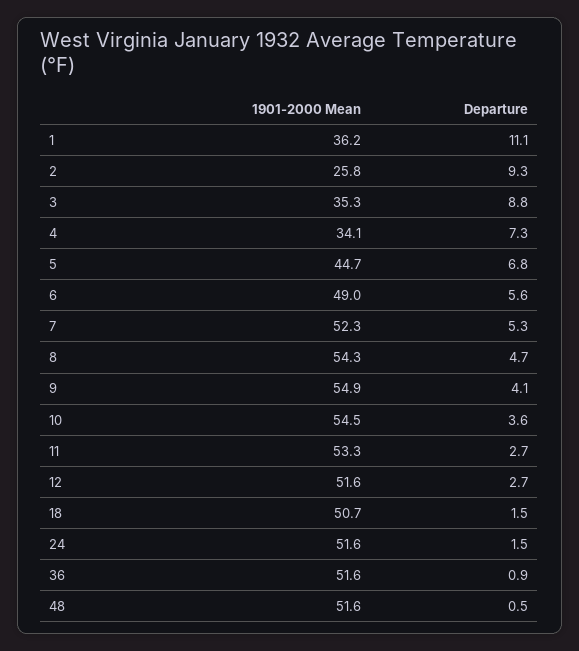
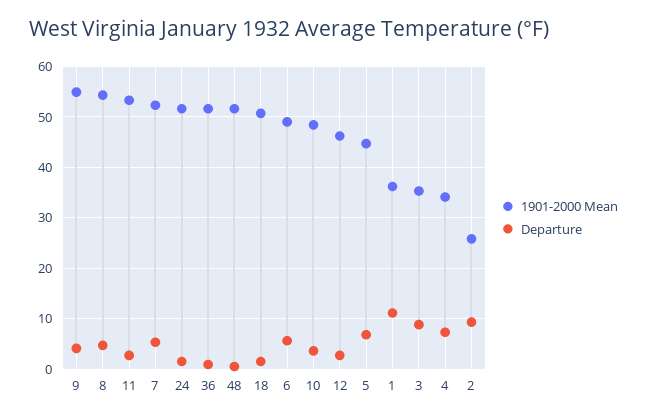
1901-2000 Mean, 10: 54.5 -> 48
1901-2000 Mean, 12: 51.6 -> 46

